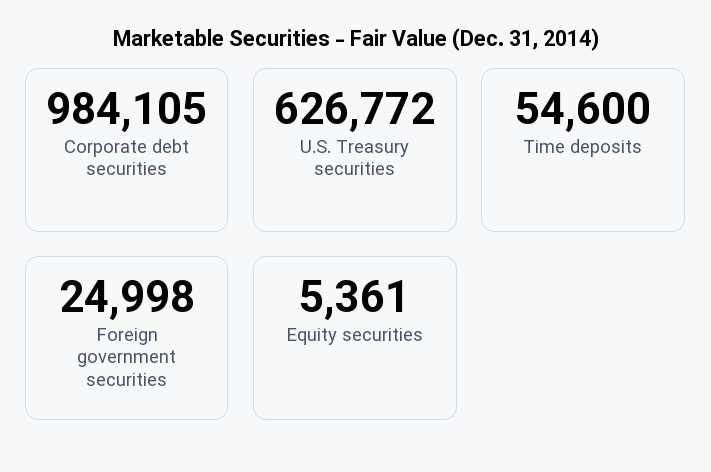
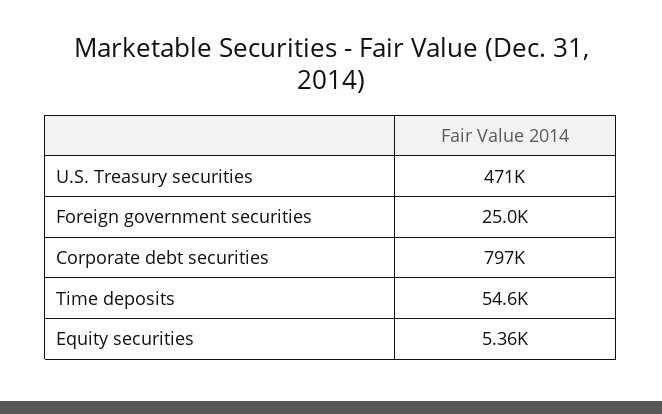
Corporate debt securities: 984105 -> 797000
U.S. Treasury securities: 626772 -> 471000

